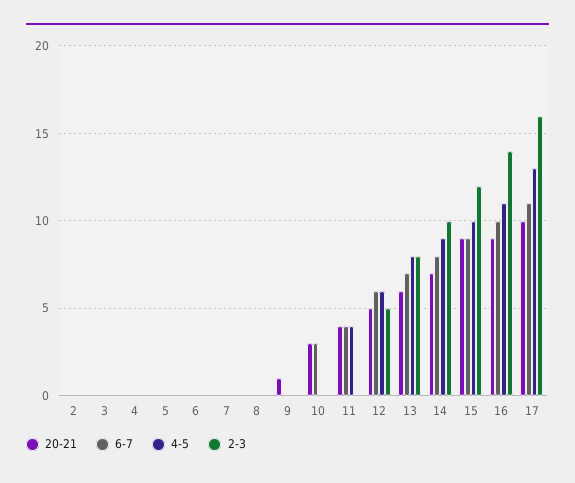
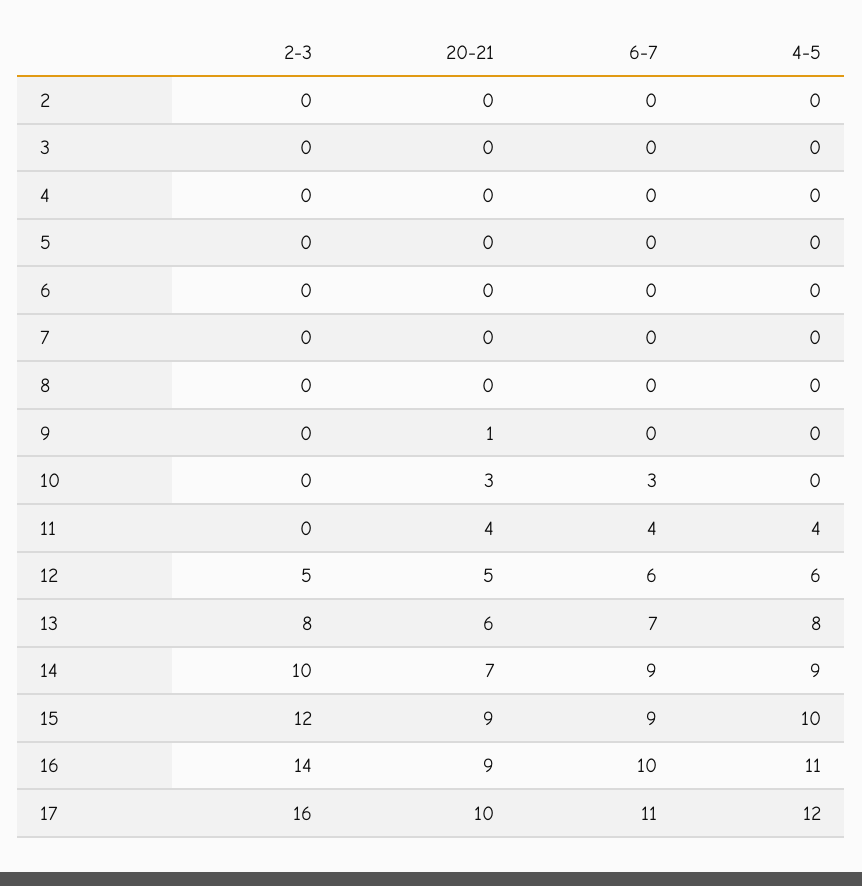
6-7, 14: 8 -> 9
4-5, 17: 13 -> 12

